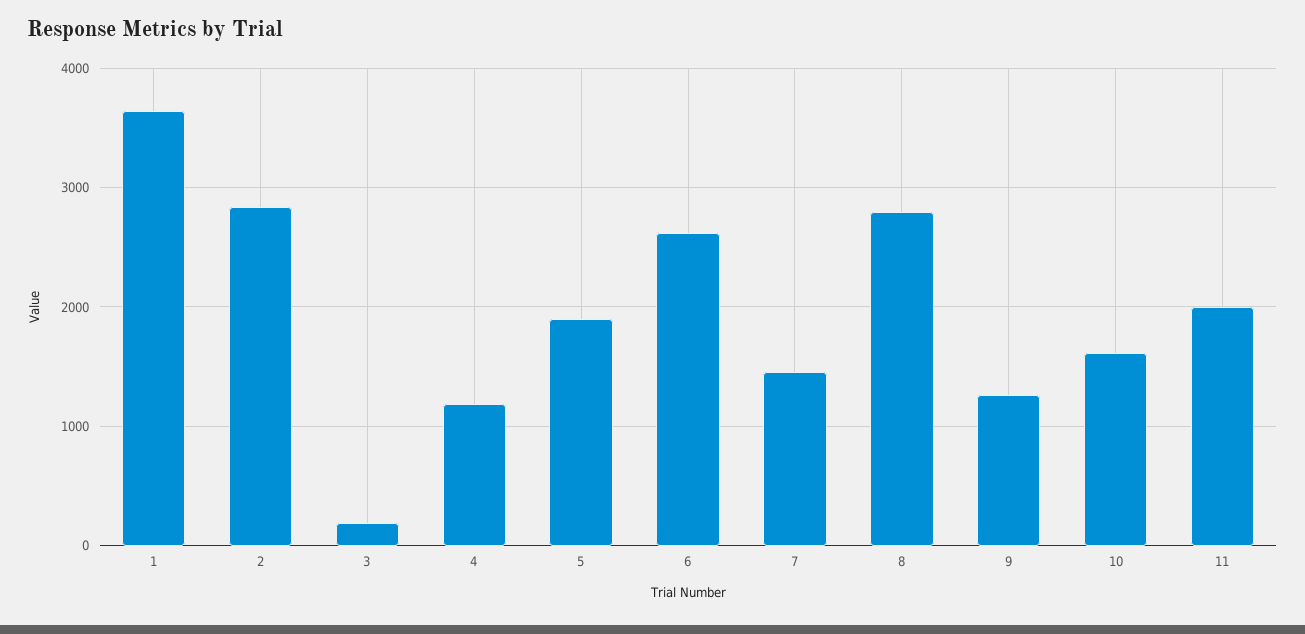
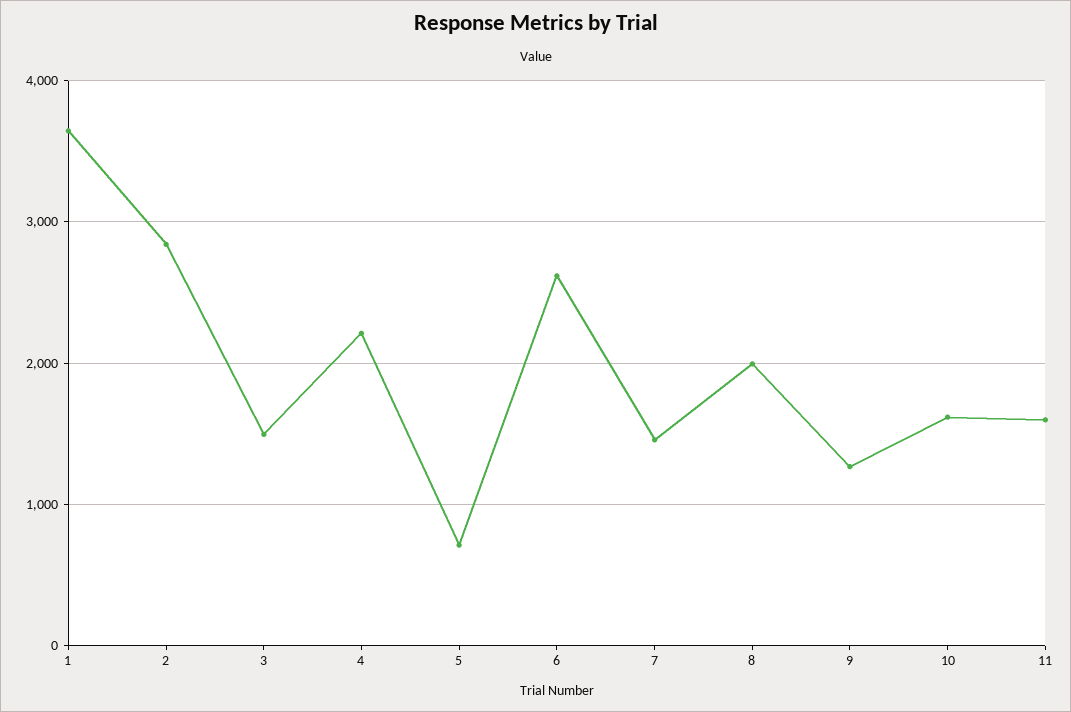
3: 200 -> 1500
4: 1200 -> 2200
5: 1900 -> 700
8: 2800 -> 2000
11: 2000 -> 1600

